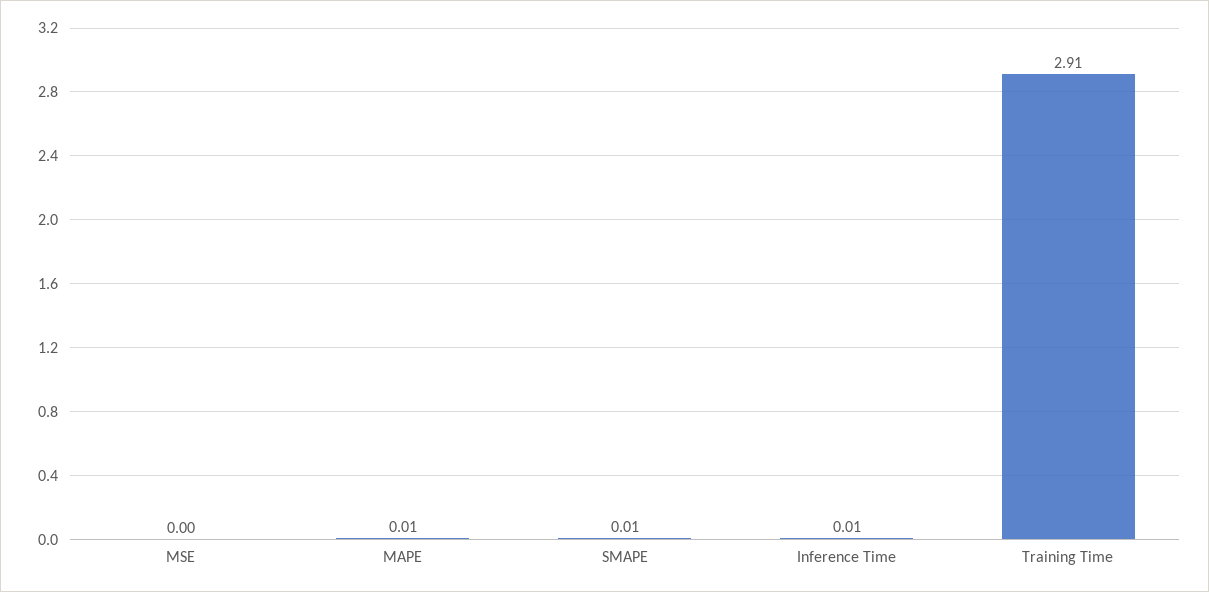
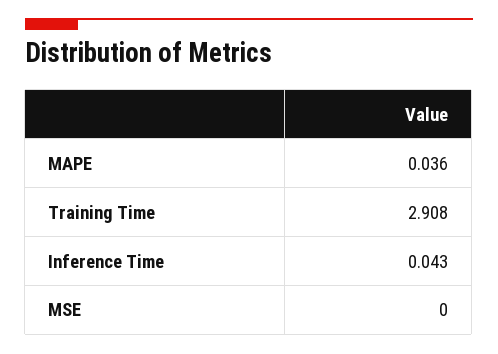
MAPE: 0.01 -> 0.036
SMAPE: 0.01 -> none
Inference Time: 0.01 -> 0.043

